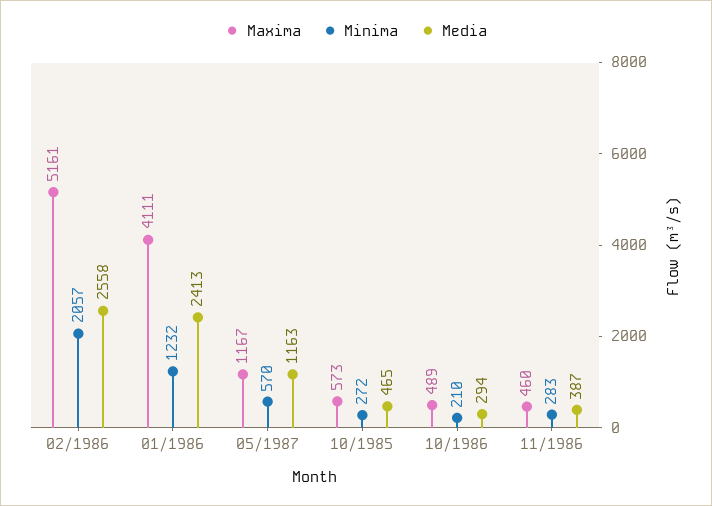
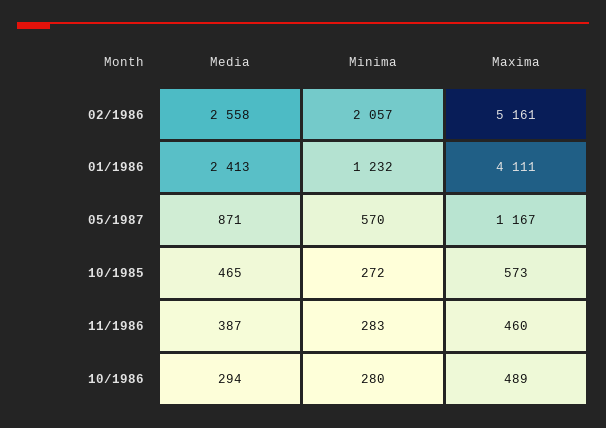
Media, 05/1987: 1163 -> 871
Minima, 10/1986: 210 -> 280

